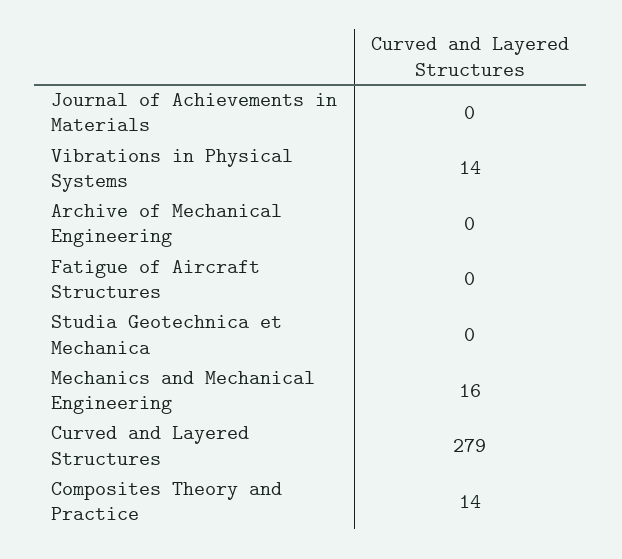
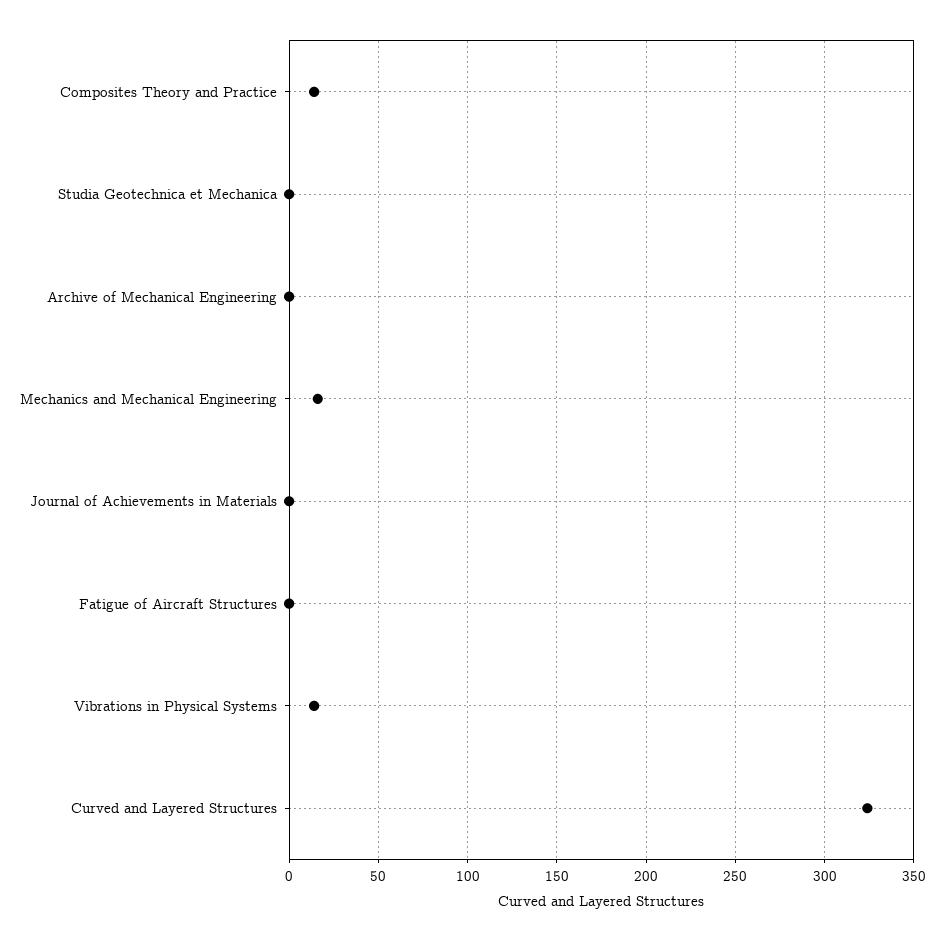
Curved and Layered Structures: 279 -> 325

